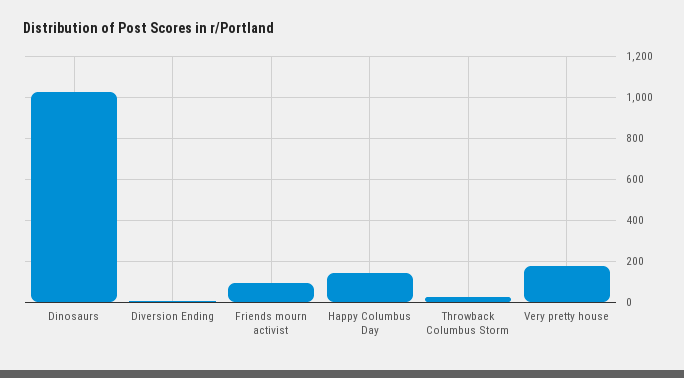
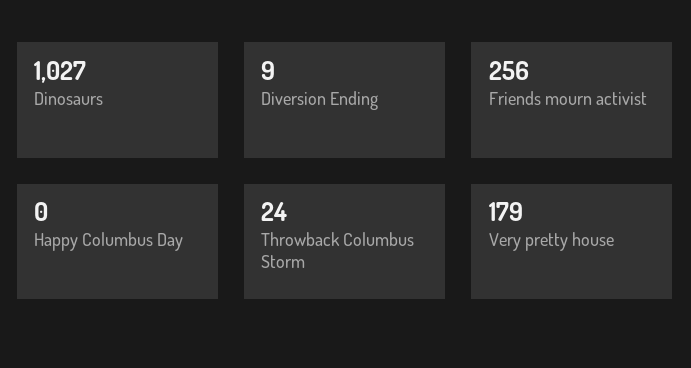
Friends mourn activist: 100 -> 256
Happy Columbus Day: 150 -> 0

